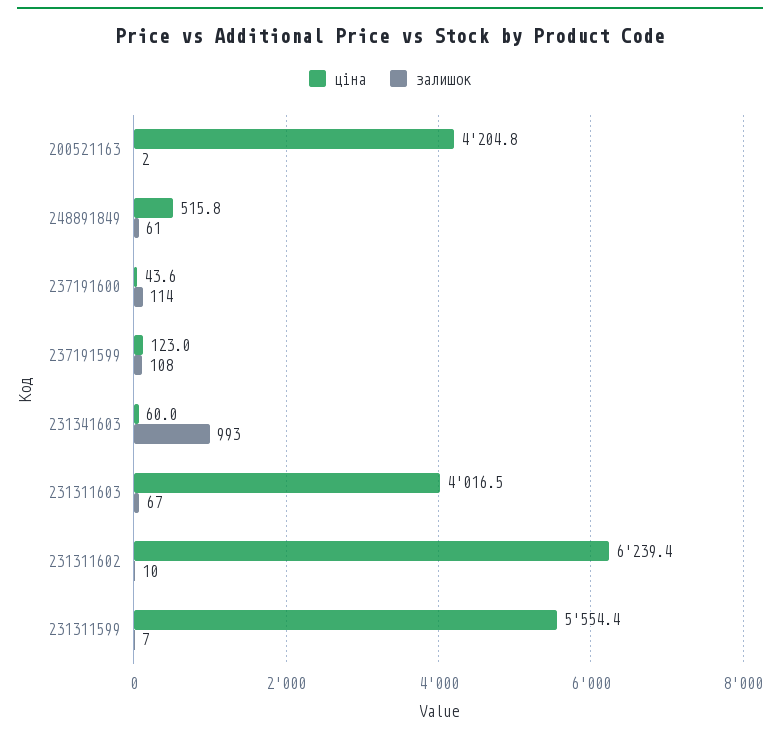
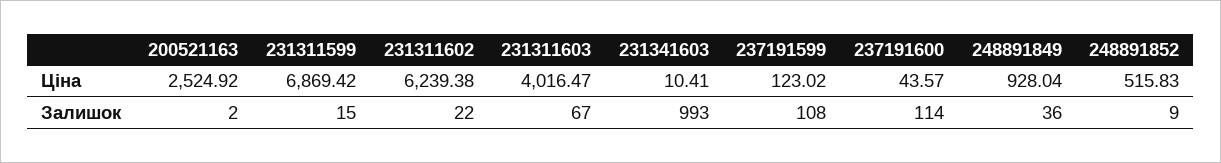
ціна, 200521163: 4204.8 -> 2524.92
ціна, 248891849: 515.8 -> 928.04
залишок, 248891849: 61 -> 36
ціна, 231341603: 60 -> 10.41
залишок, 231311602: 10 -> 22
ціна, 231311599: 5554.4 -> 6869.42
залишок, 231311599: 7 -> 15
ціна, 248891852: none -> 515.83
залишок, 248891852: none -> 9

